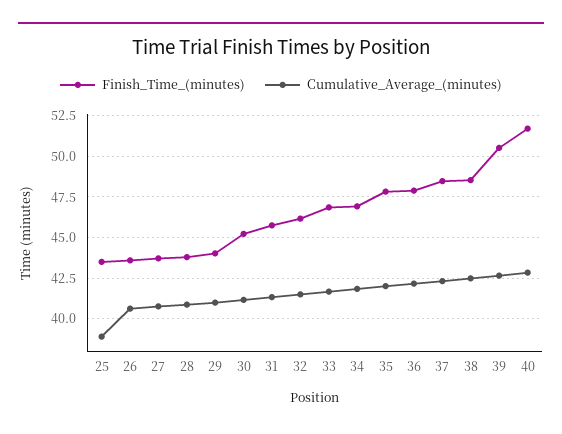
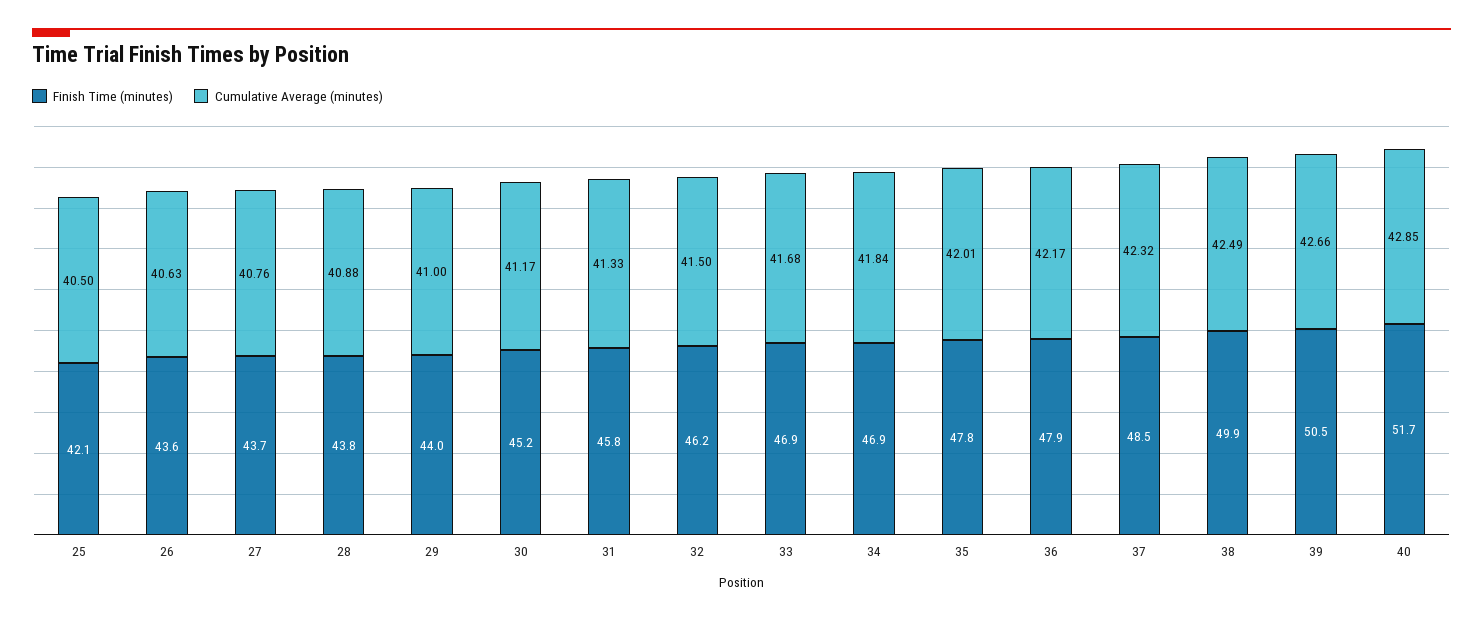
Finish_Time_(minutes), 25: 43.5 -> 42.1
Cumulative_Average_(minutes), 25: 39 -> 40.5
Finish_Time_(minutes), 38: 48.5 -> 49.9

